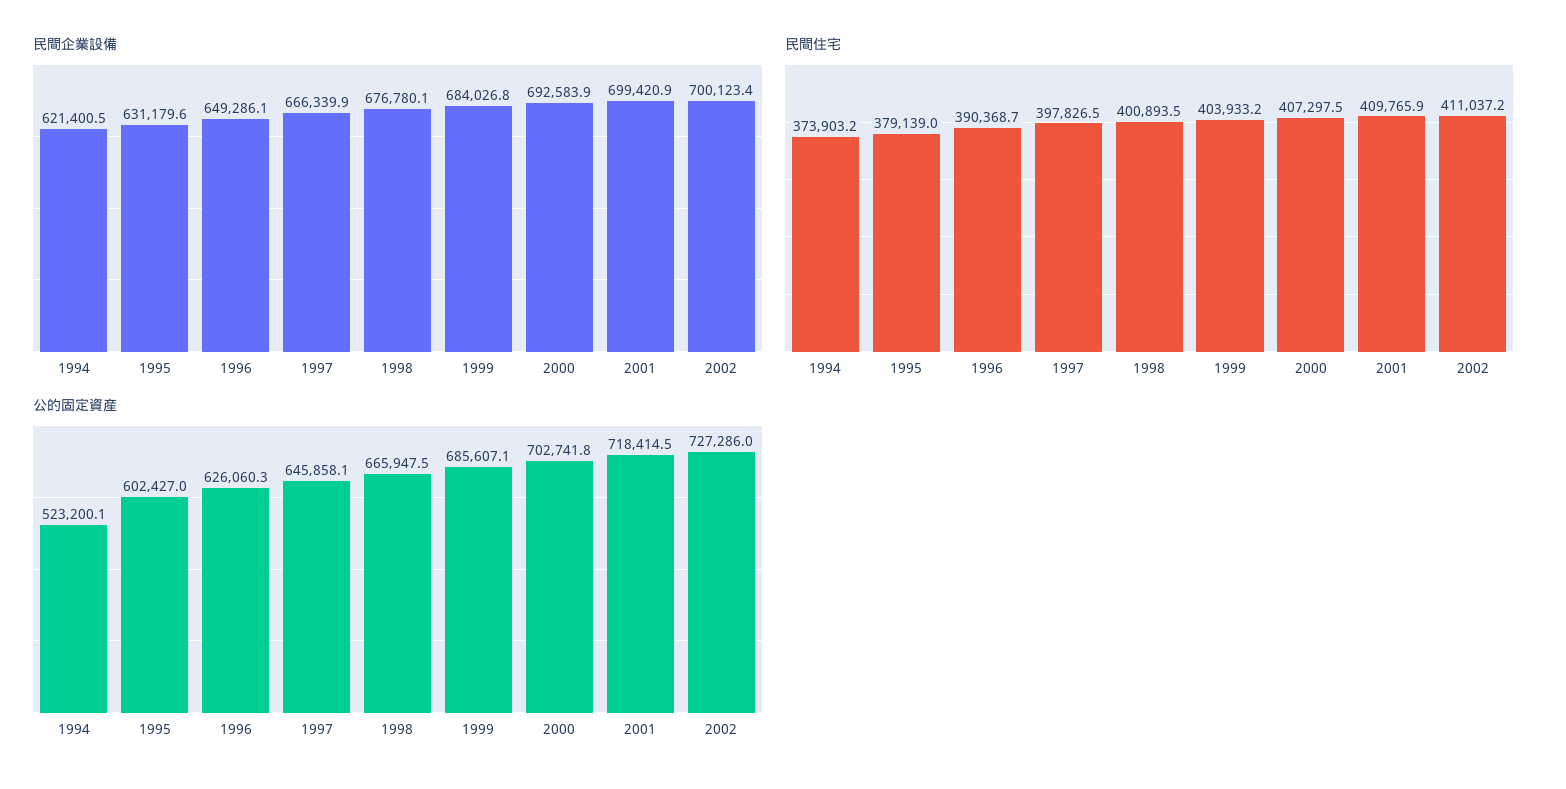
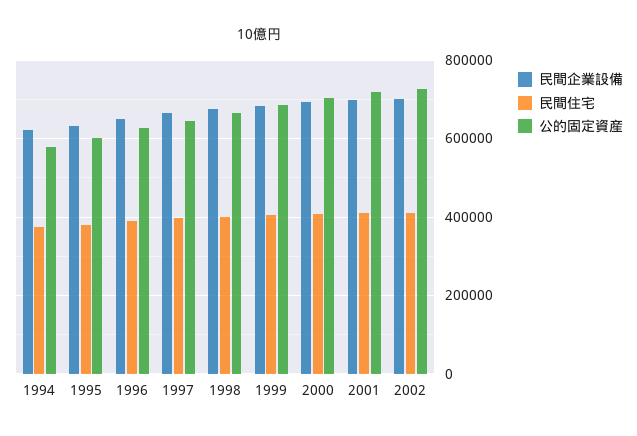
公的固定資産, 1994: 523200.1 -> 580000

